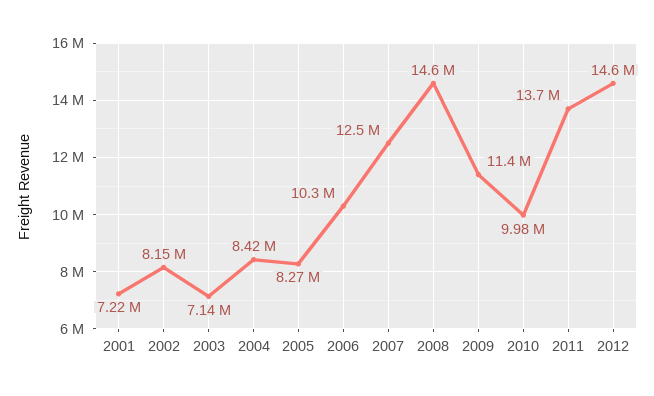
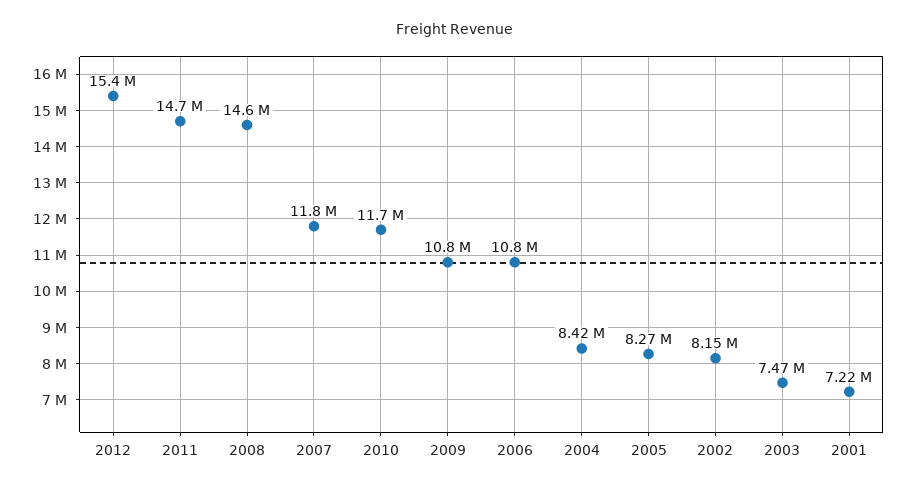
2003: 7140000 -> 7470000
2006: 10300000 -> 10800000
2007: 12500000 -> 11800000
2009: 11400000 -> 10800000
2010: 9980000 -> 11700000
2011: 13700000 -> 14700000
2012: 14600000 -> 15400000

